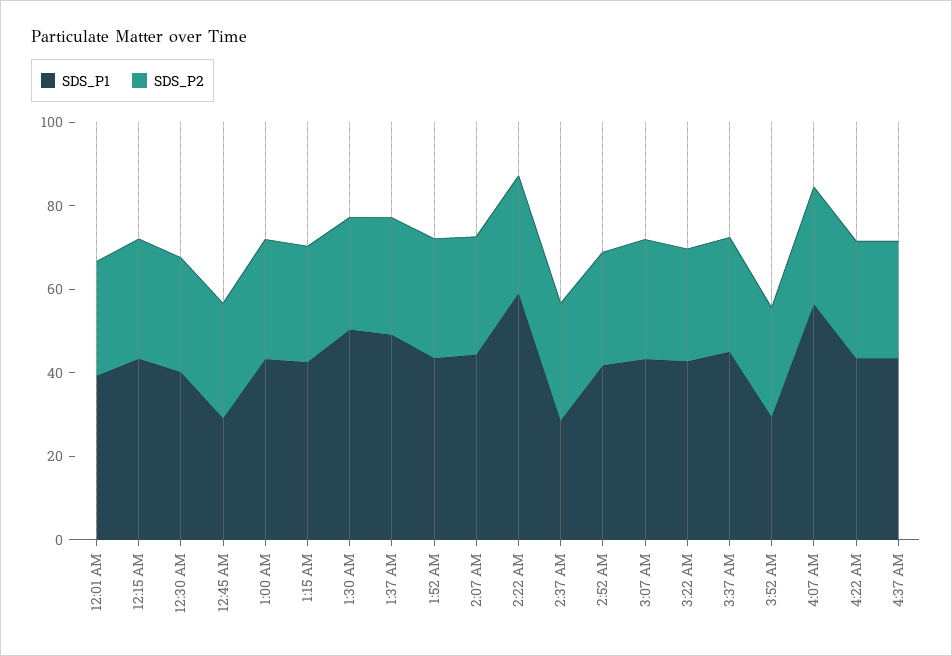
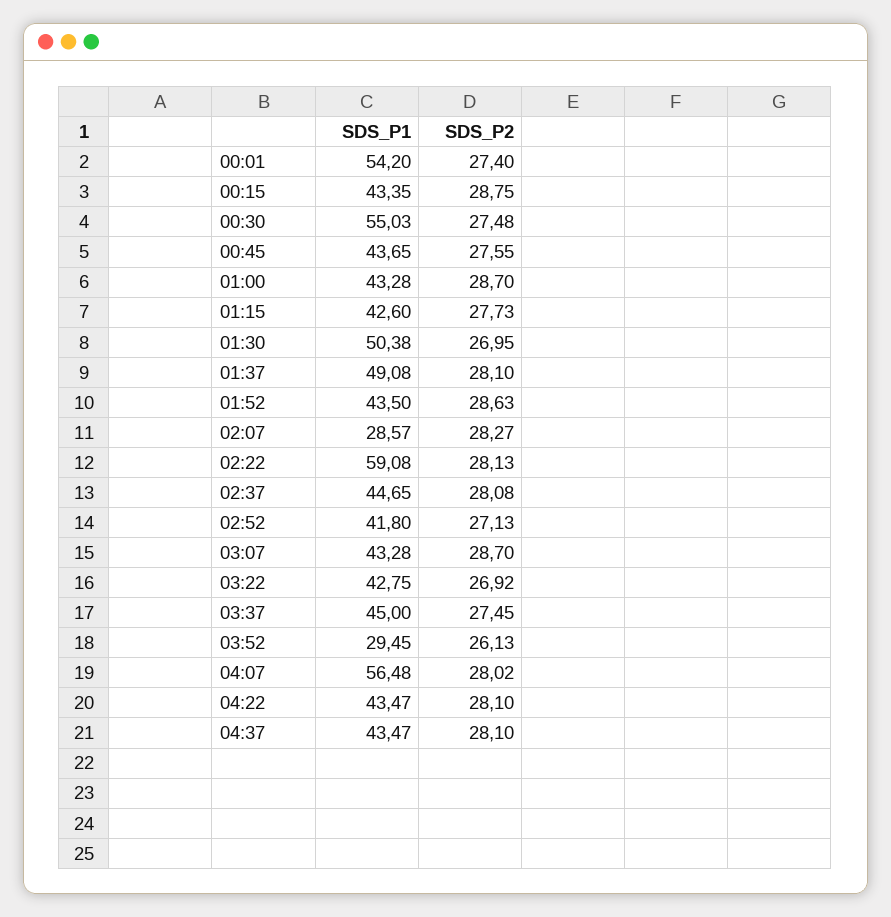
SDS_P1, 12:01 AM: 40 -> 54.2
SDS_P1, 12:30 AM: 40 -> 55.03
SDS_P1, 12:45 AM: 30 -> 43.65
SDS_P1, 2:07 AM: 45 -> 28.57
SDS_P1, 2:37 AM: 30 -> 44.65

